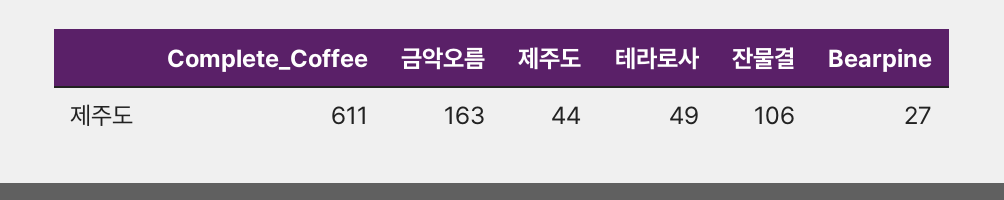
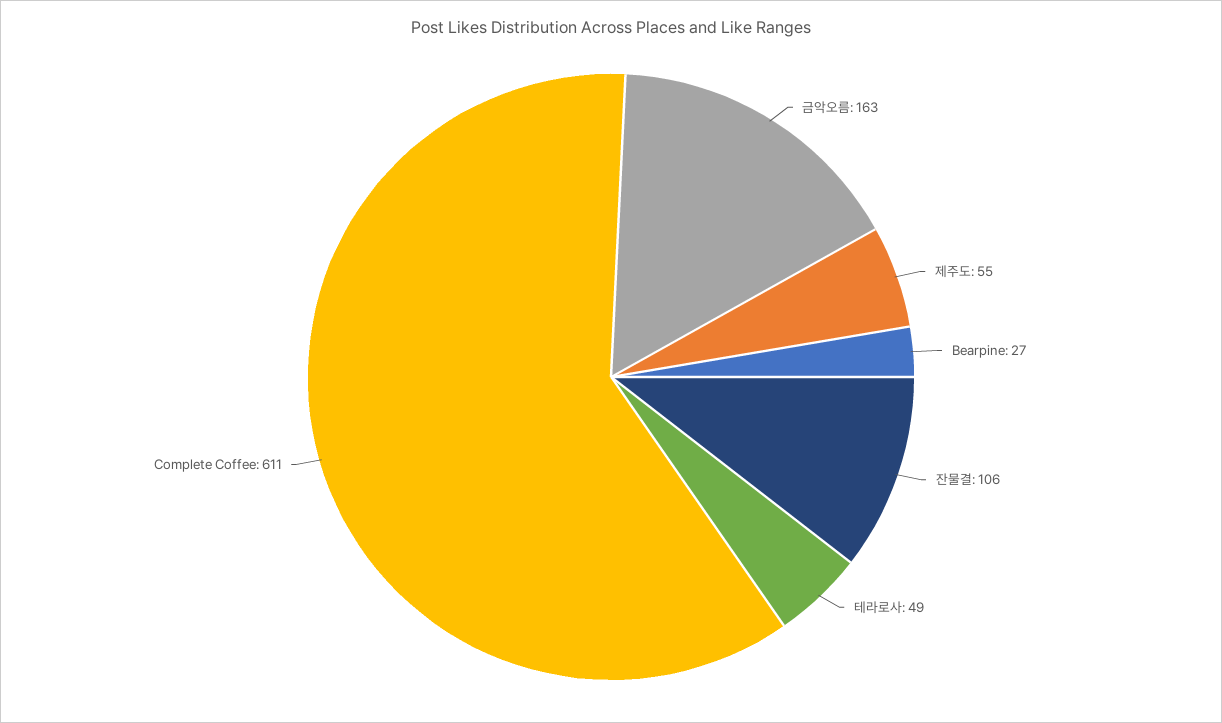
제주도: 44 -> 55

